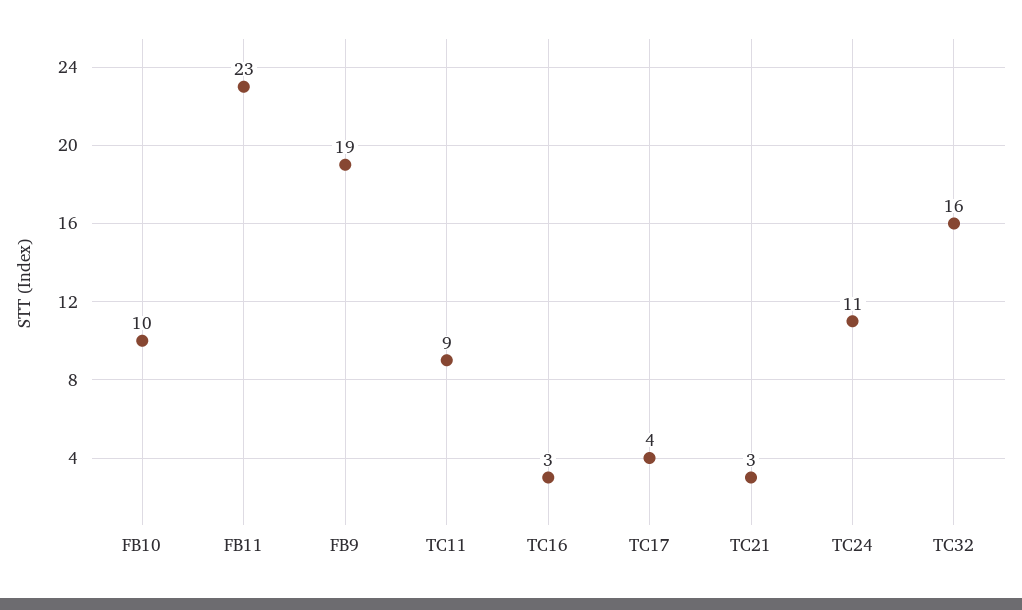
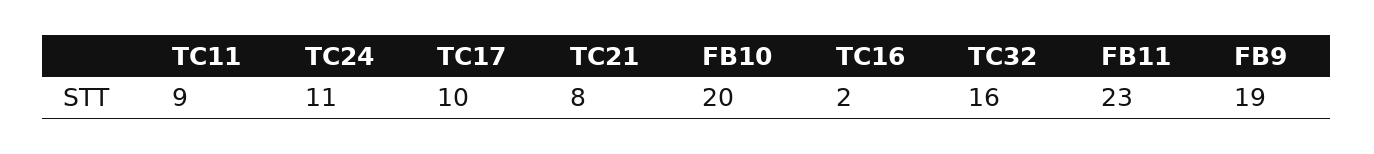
FB10: 10 -> 20
TC16: 3 -> 2
TC17: 4 -> 10
TC21: 3 -> 8

